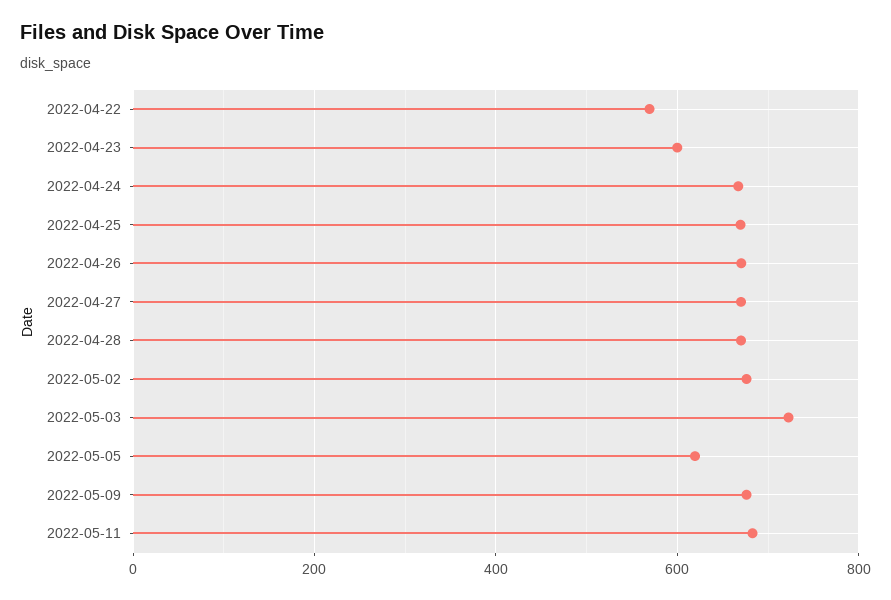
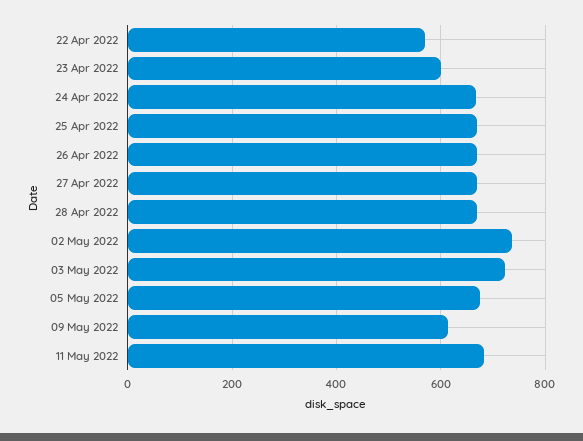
2022-05-02: 680 -> 740
2022-05-05: 620 -> 680
2022-05-09: 680 -> 620

